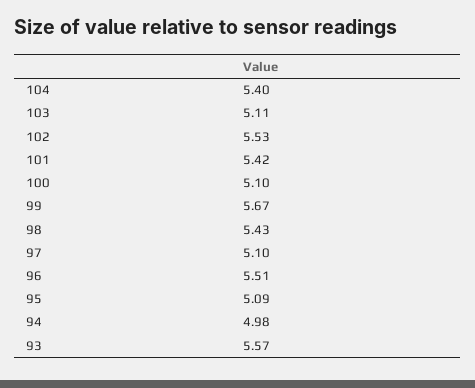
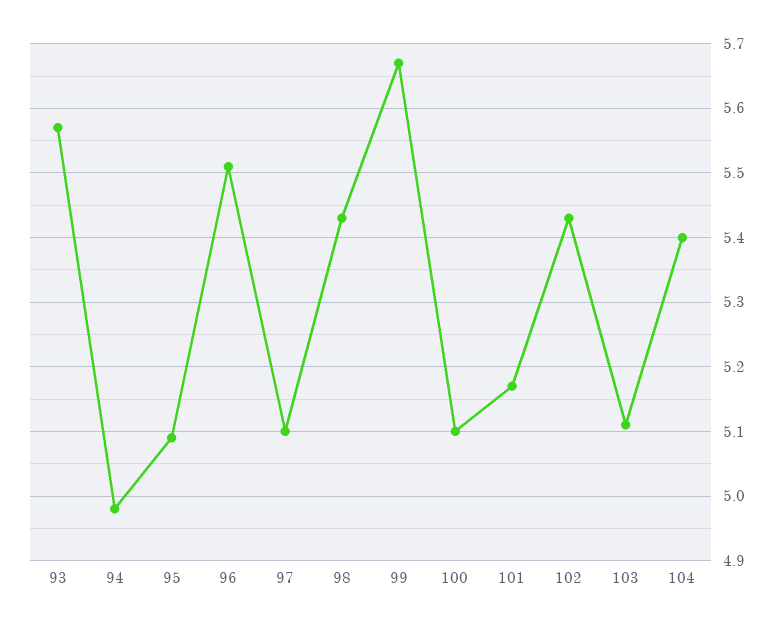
102: 5.53 -> 5.43
101: 5.42 -> 5.17

